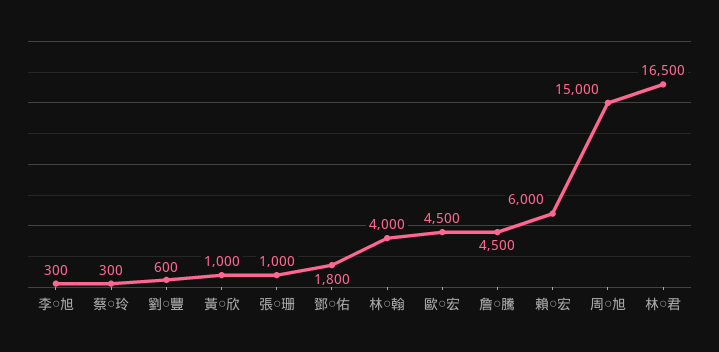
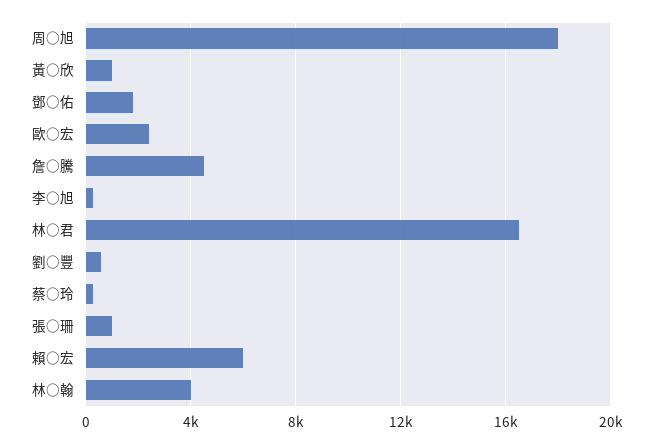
歐○宏: 4500 -> 2500
周○旭: 15000 -> 18000

